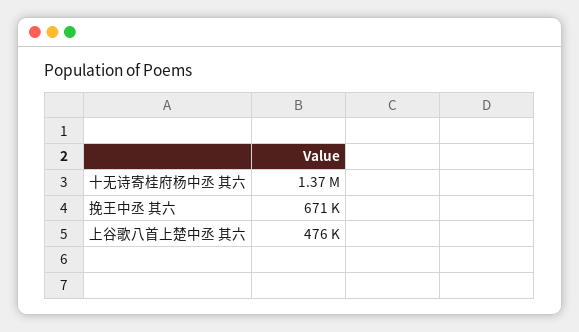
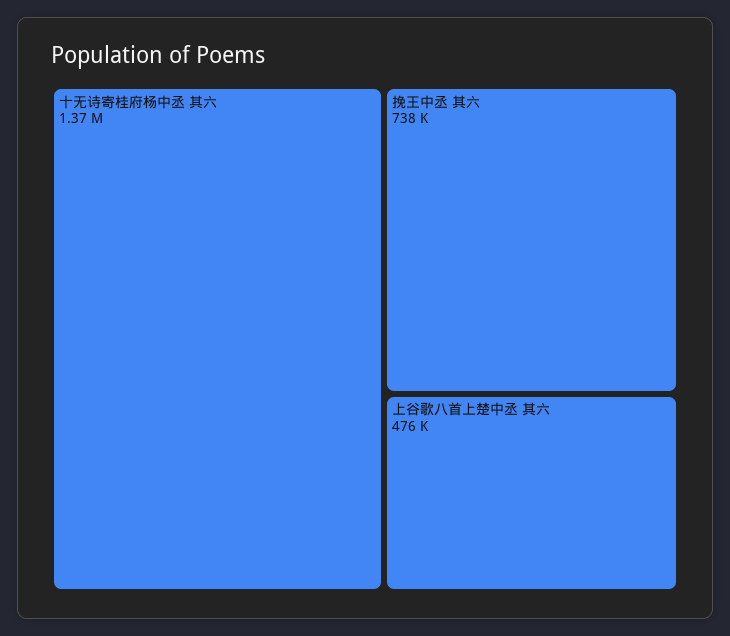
挽王中丞 其六: 671000 -> 738000

